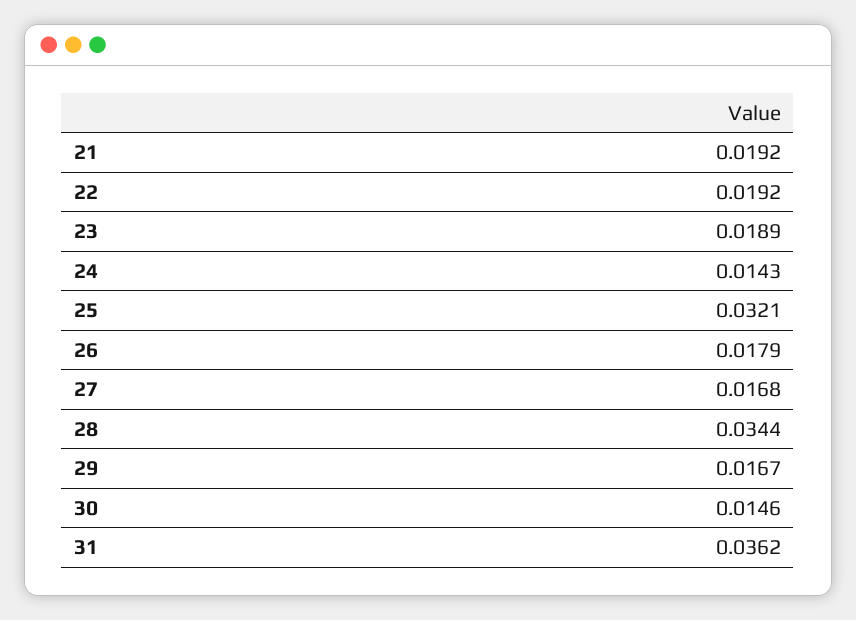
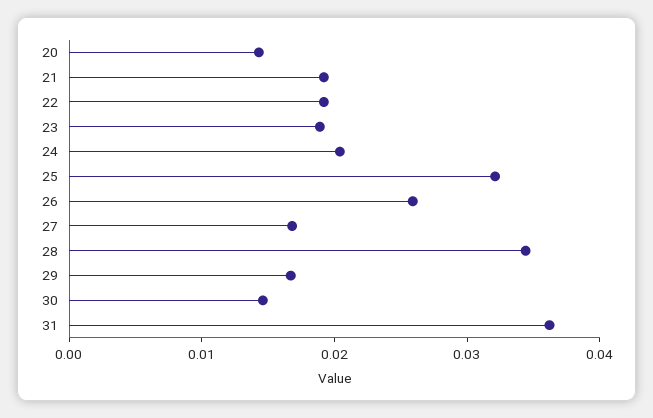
24: 0.0143 -> 0.02
26: 0.0179 -> 0.026
20: none -> 0.014

